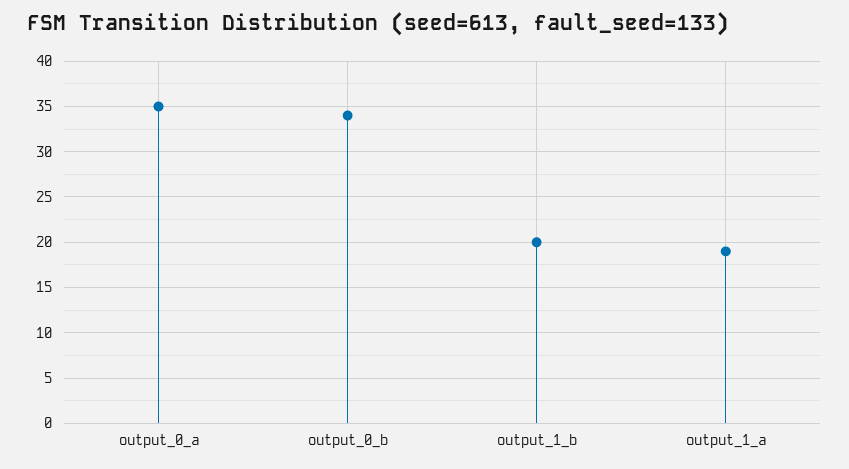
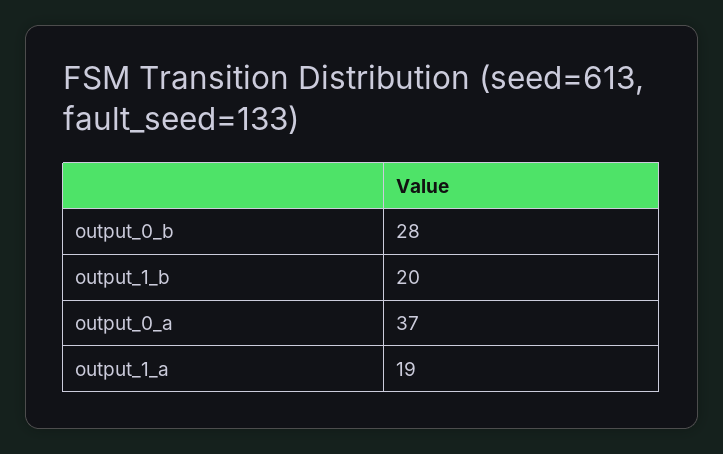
output_0_a: 35 -> 37
output_0_b: 34 -> 28

